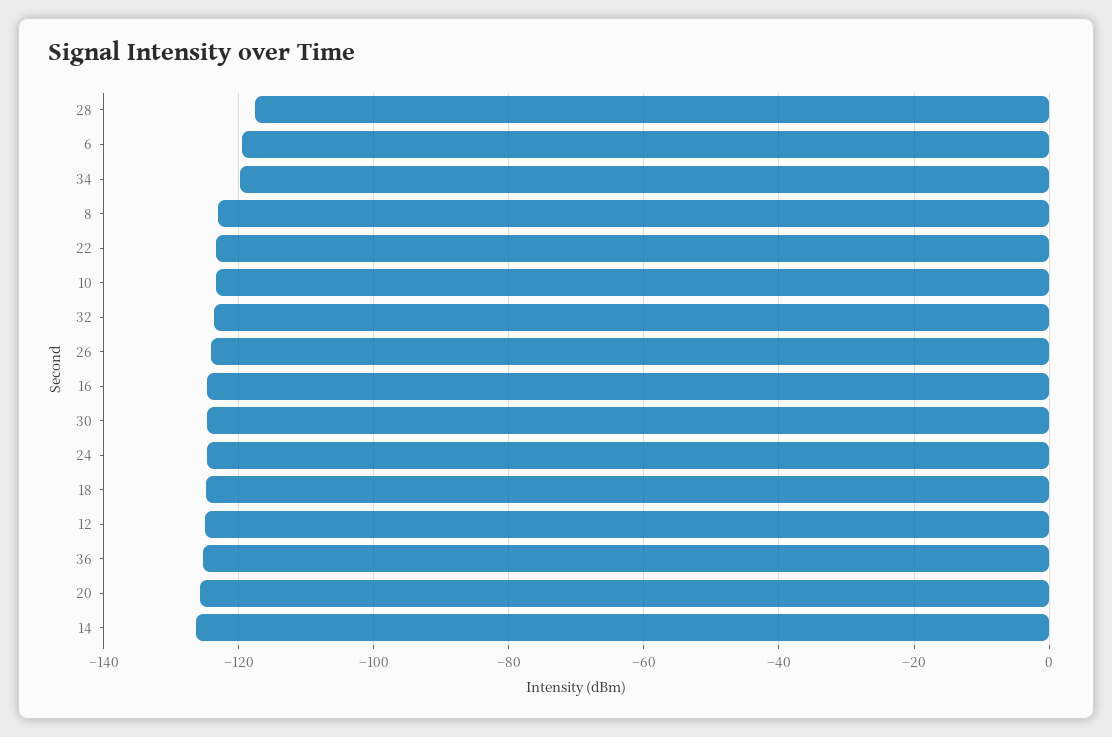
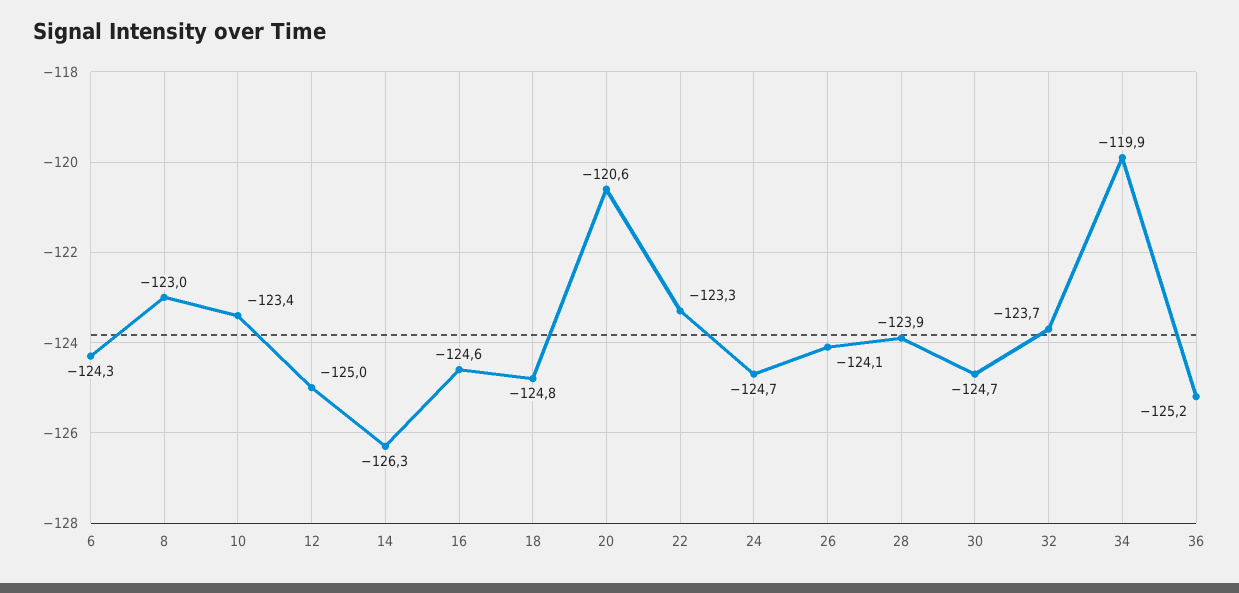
28: -118 -> -123.9
6: -120 -> -124.3
20: -126 -> -120.6

